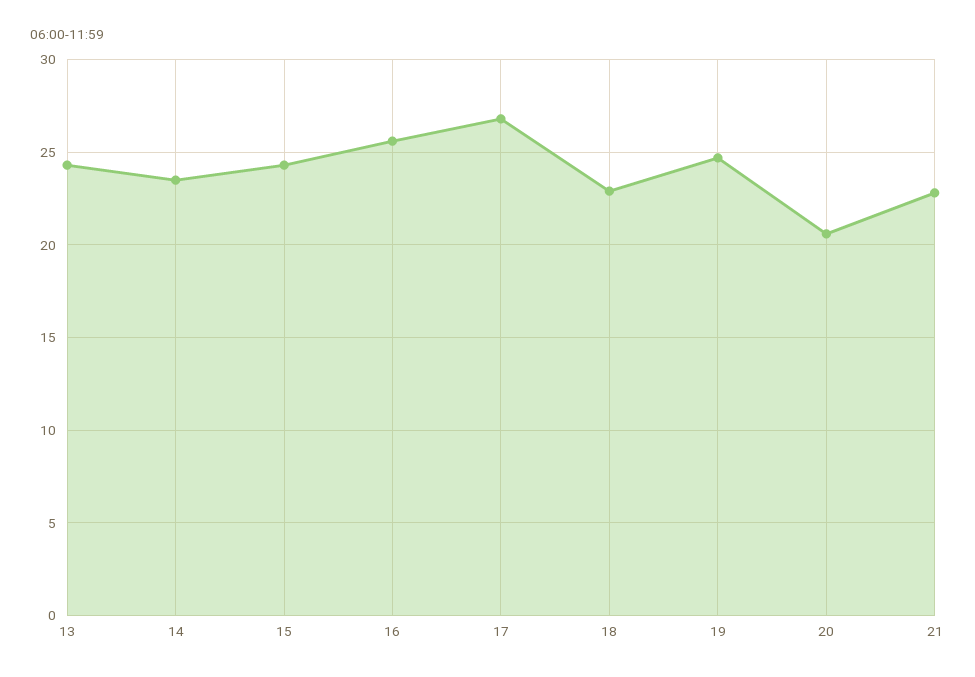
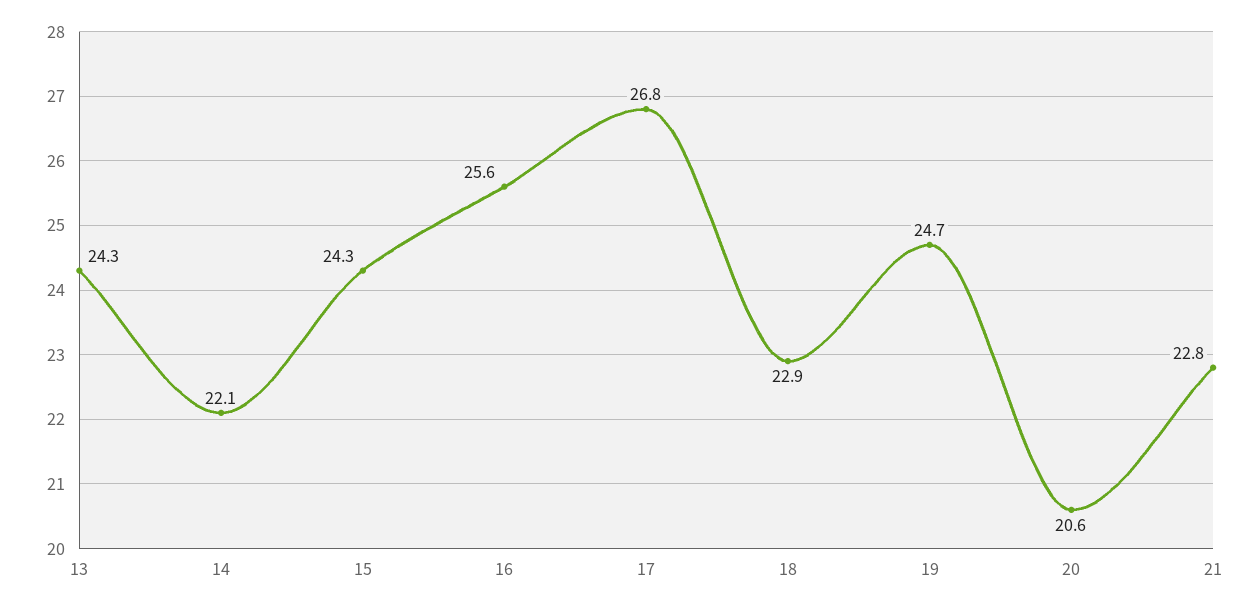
14: 23.5 -> 22.1

